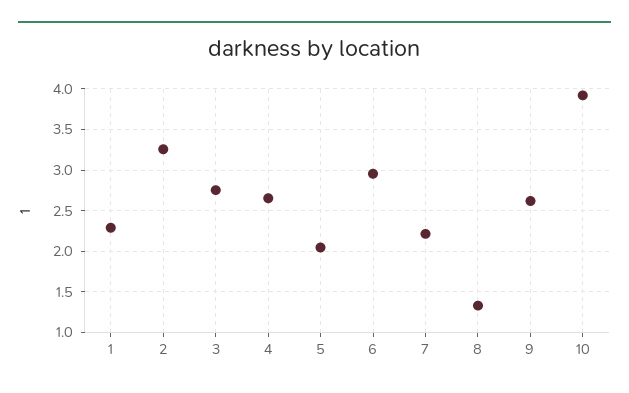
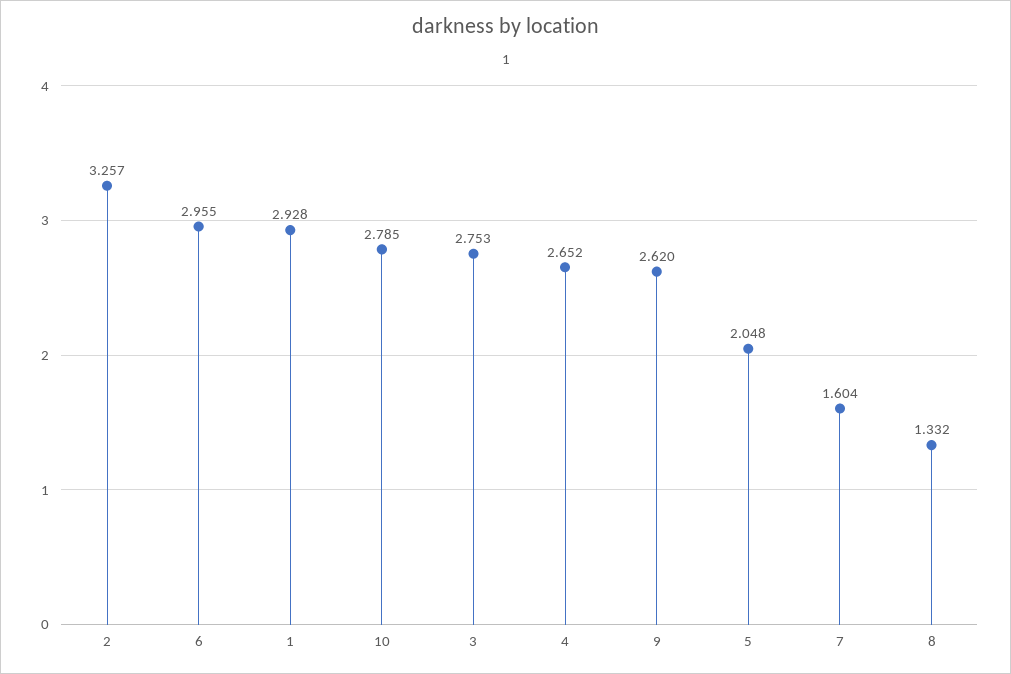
1: 2.3 -> 2.928
7: 2.2 -> 1.604
10: 3.9 -> 2.785

